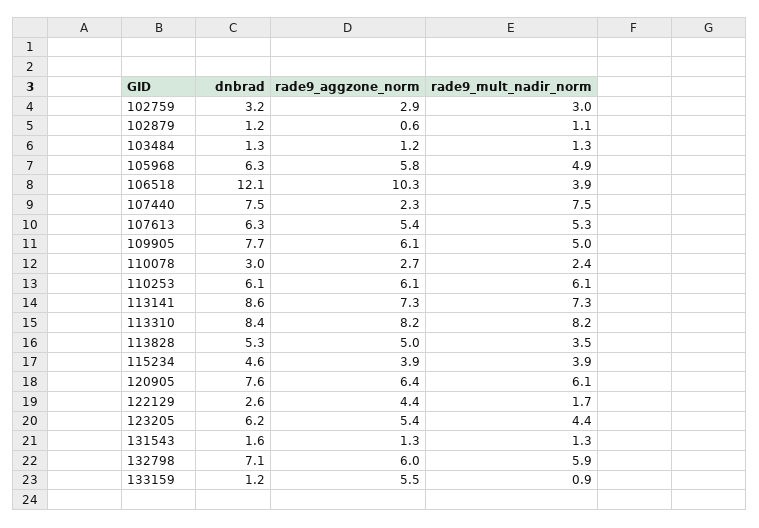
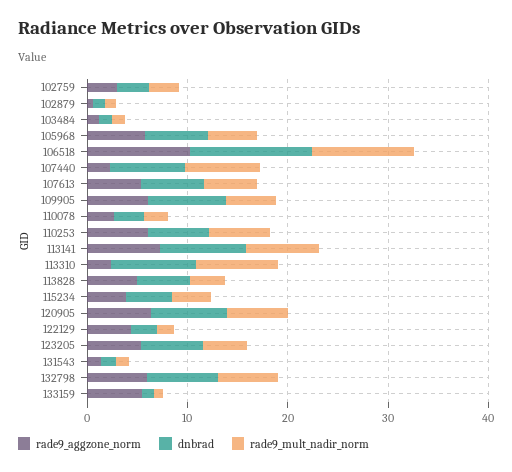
rade9_mult_nadir_norm, 106518: 3.9 -> 10
rade9_aggzone_norm, 113310: 8.2 -> 2

